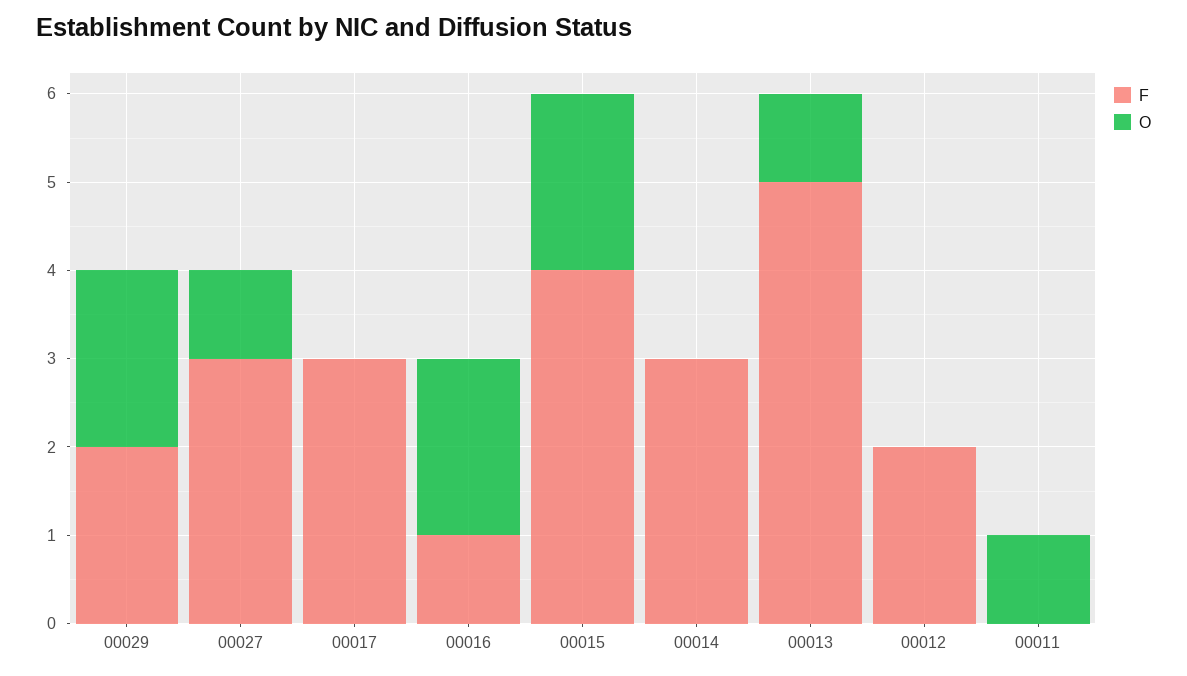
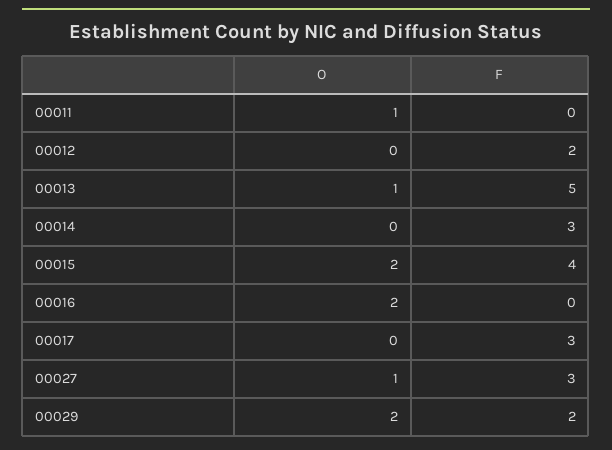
F, 00016: 1 -> 0

